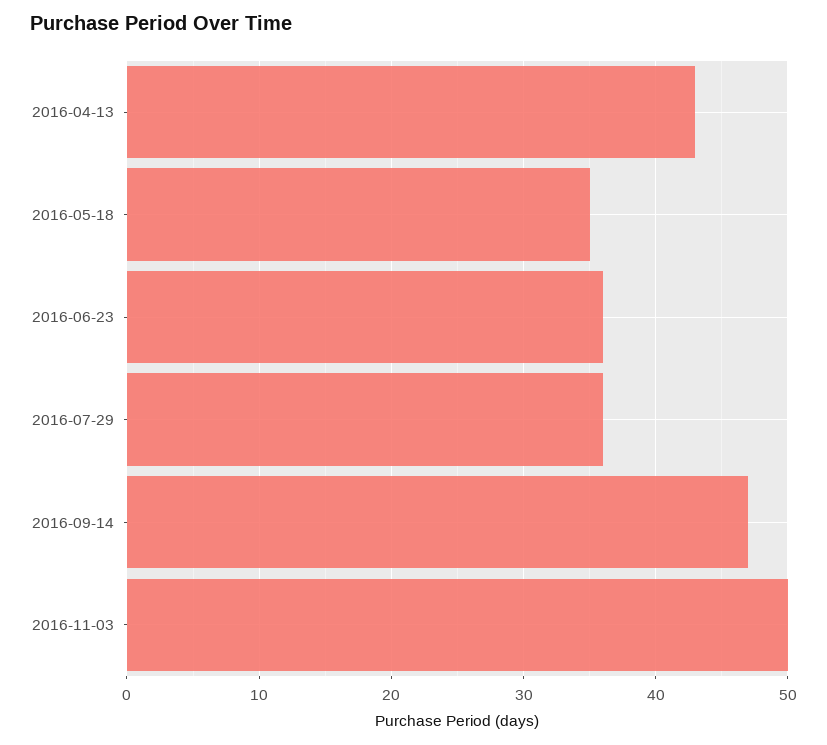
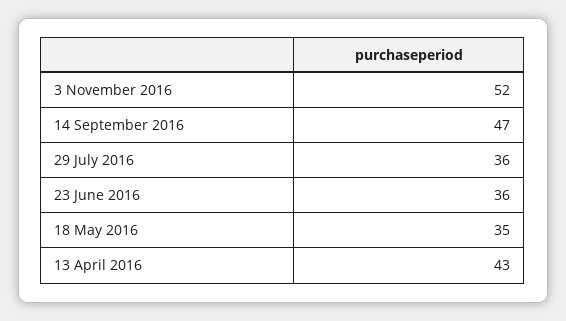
2016-11-03: 50 -> 52

